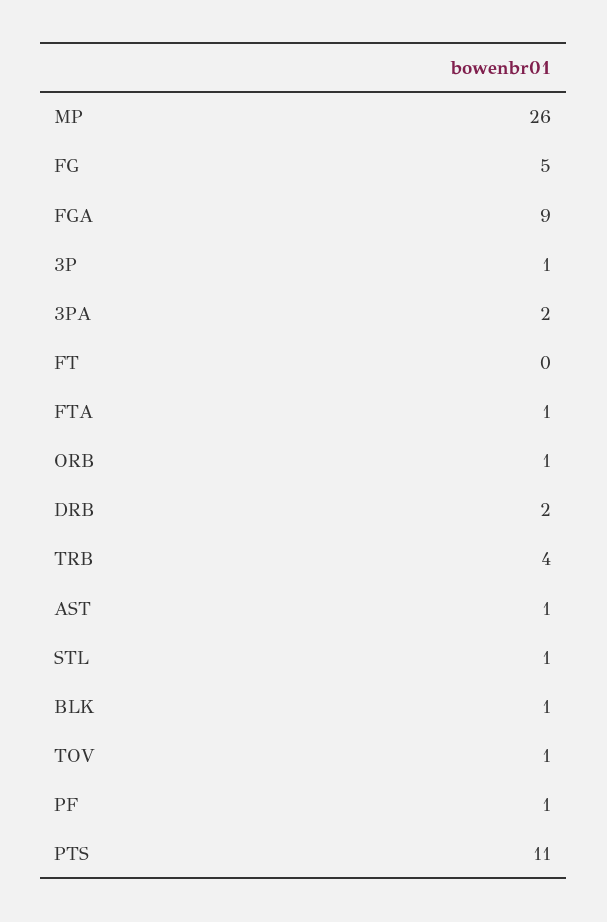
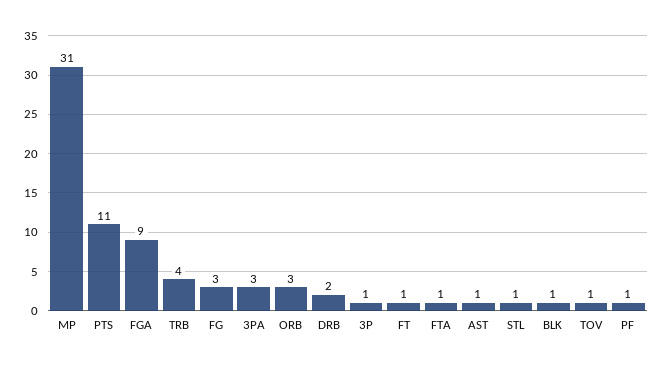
MP: 26 -> 31
FG: 5 -> 3
3PA: 2 -> 3
FT: 0 -> 1
ORB: 1 -> 3

